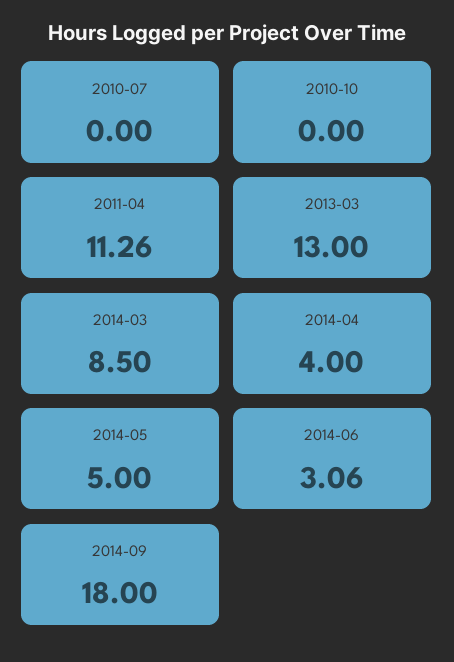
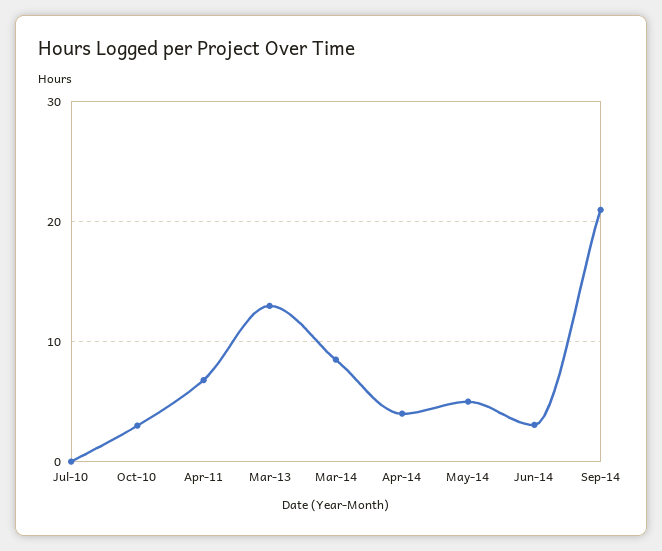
2010-10: 0 -> 3
2011-04: 11.26 -> 7
2014-09: 18 -> 21

